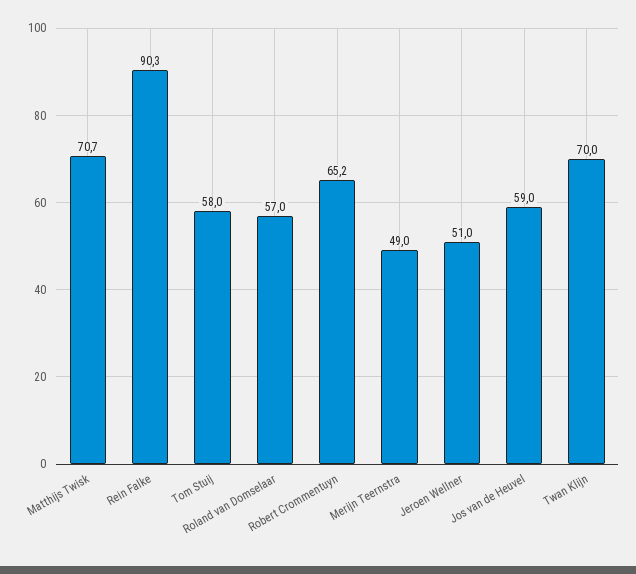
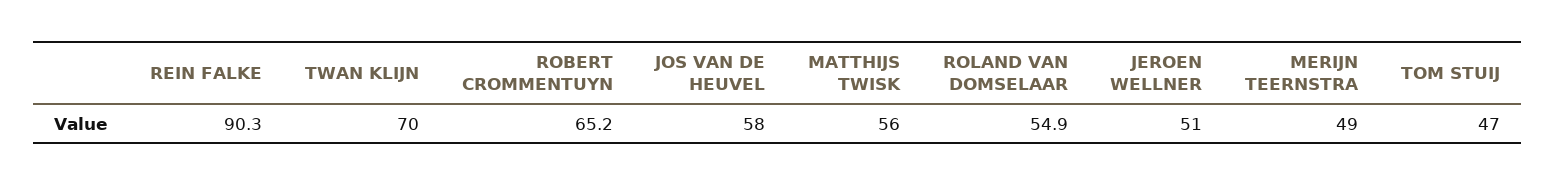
Matthijs Twisk: 70.7 -> 56
Tom Stuij: 58 -> 47
Roland van Domselaar: 57 -> 54.9
Jos van de Heuvel: 59 -> 58

